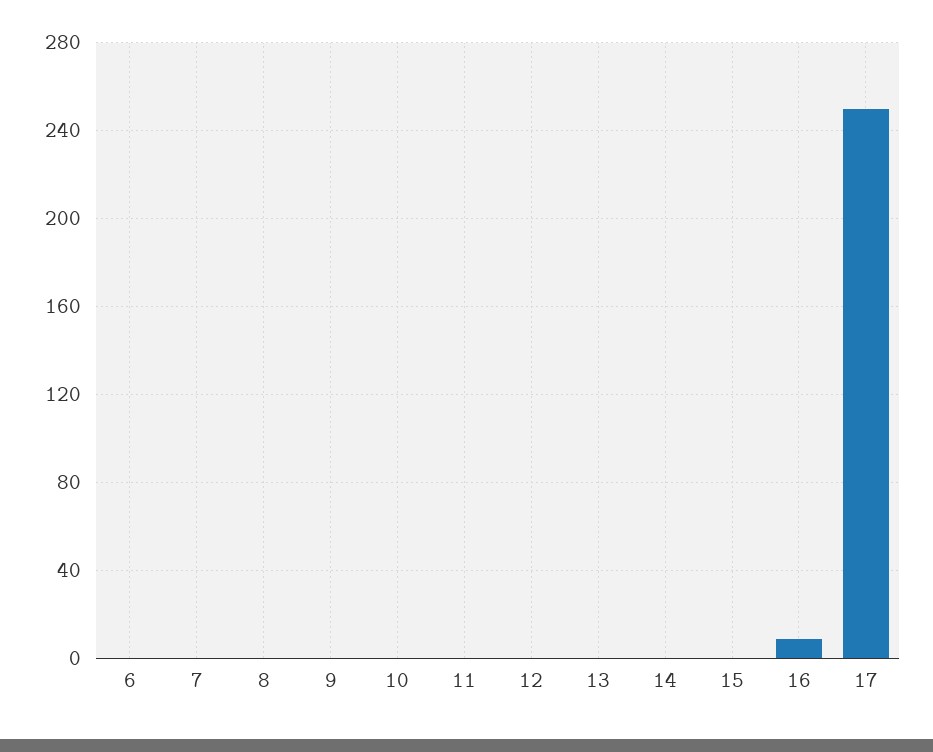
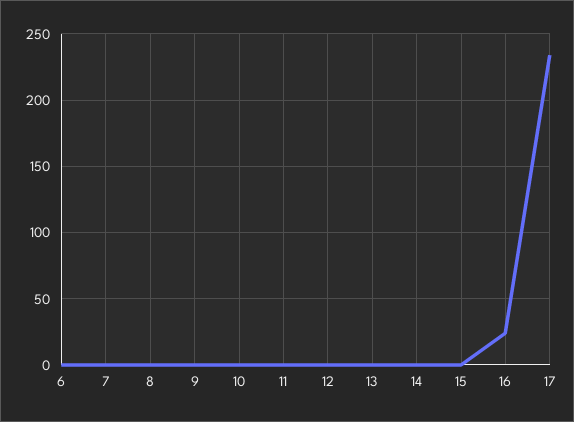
16: 10 -> 25
17: 250 -> 235

